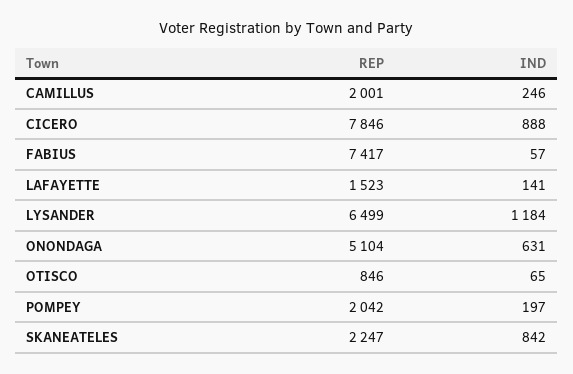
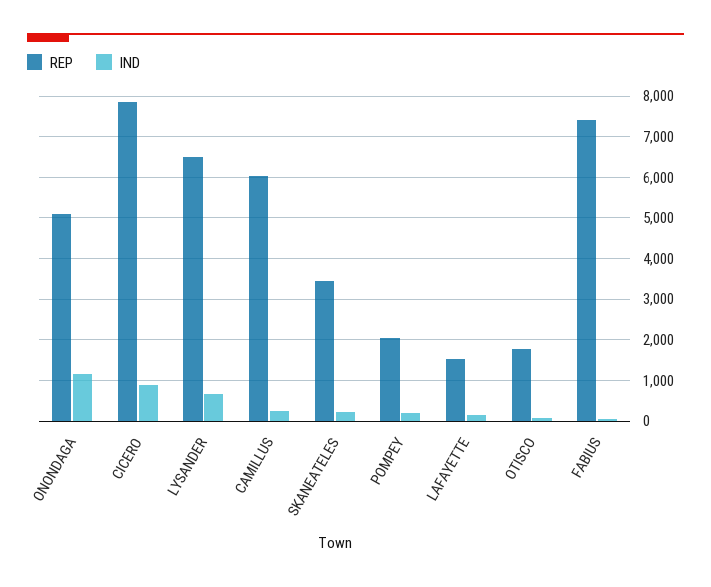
REP, CAMILLUS: 2001 -> 6000
IND, LYSANDER: 1184 -> 600
IND, ONONDAGA: 631 -> 1200
REP, OTISCO: 846 -> 1800
REP, SKANEATELES: 2247 -> 3400
IND, SKANEATELES: 842 -> 200

